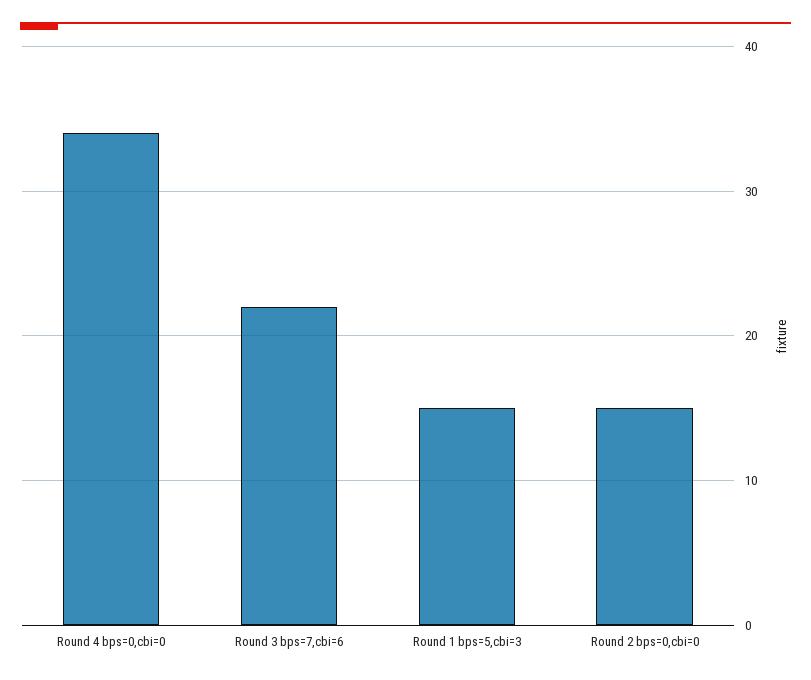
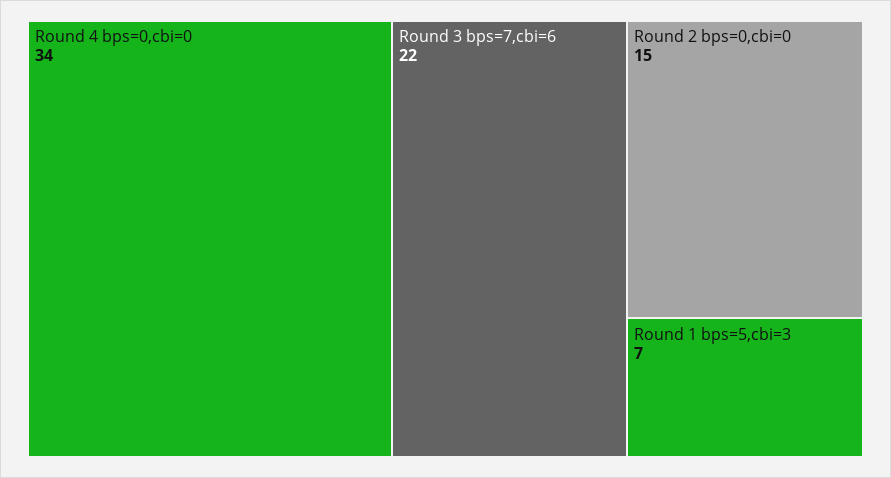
Round 1 bps=5,cbi=3: 15 -> 7

